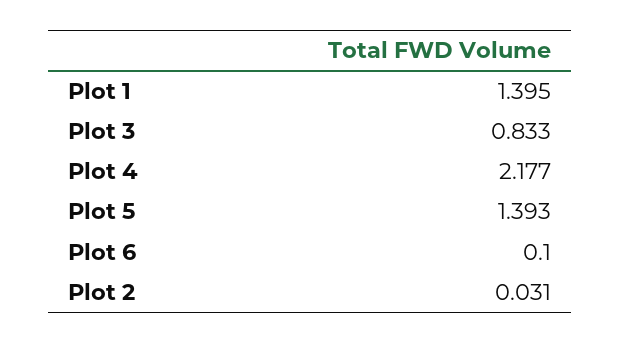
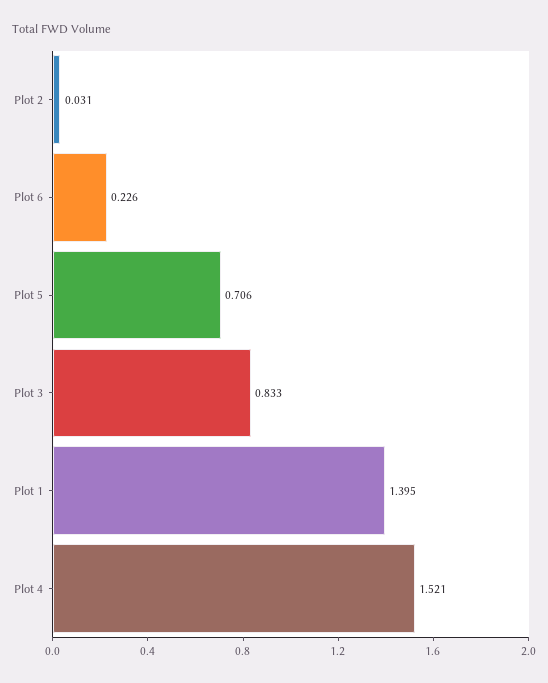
Plot 4: 2.177 -> 1.521
Plot 5: 1.393 -> 0.706
Plot 6: 0.1 -> 0.226

